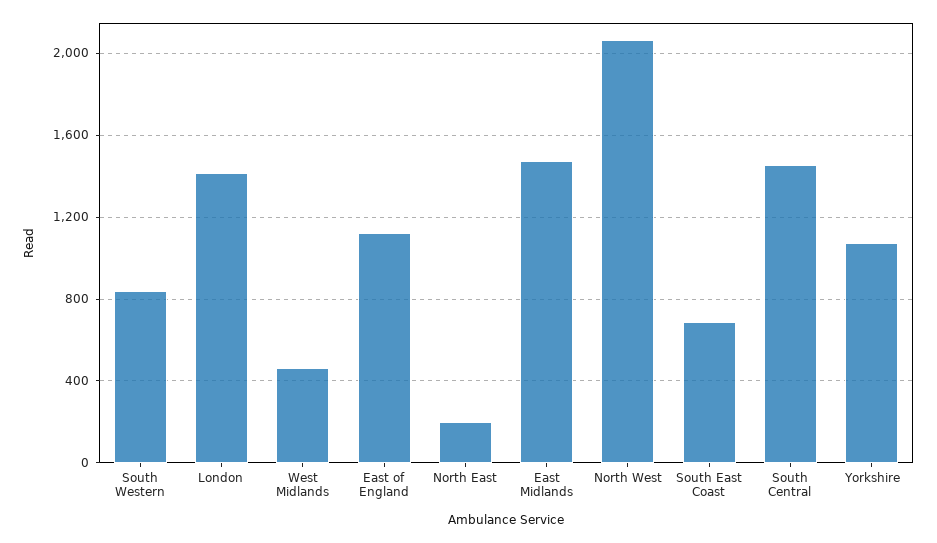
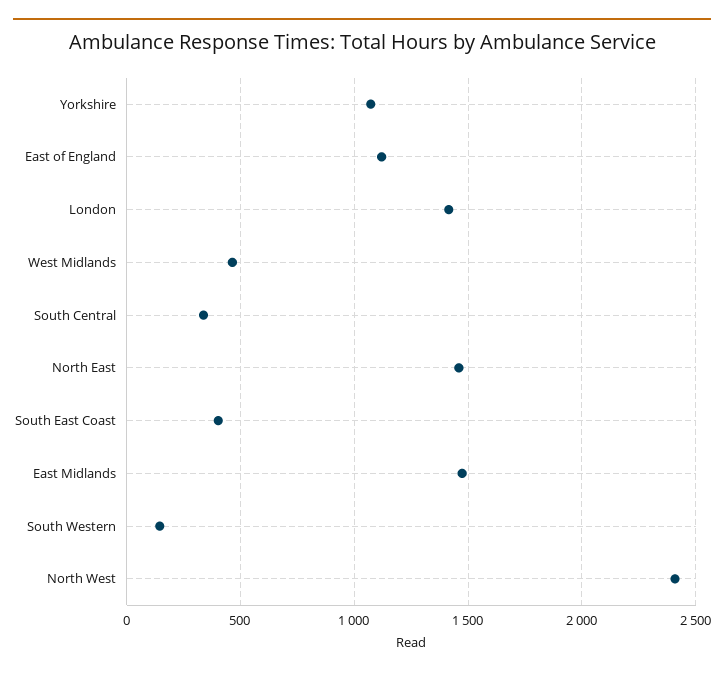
South Western: 850 -> 150
North East: 200 -> 1450
North West: 2050 -> 2400
South East Coast: 700 -> 400
South Central: 1450 -> 350

